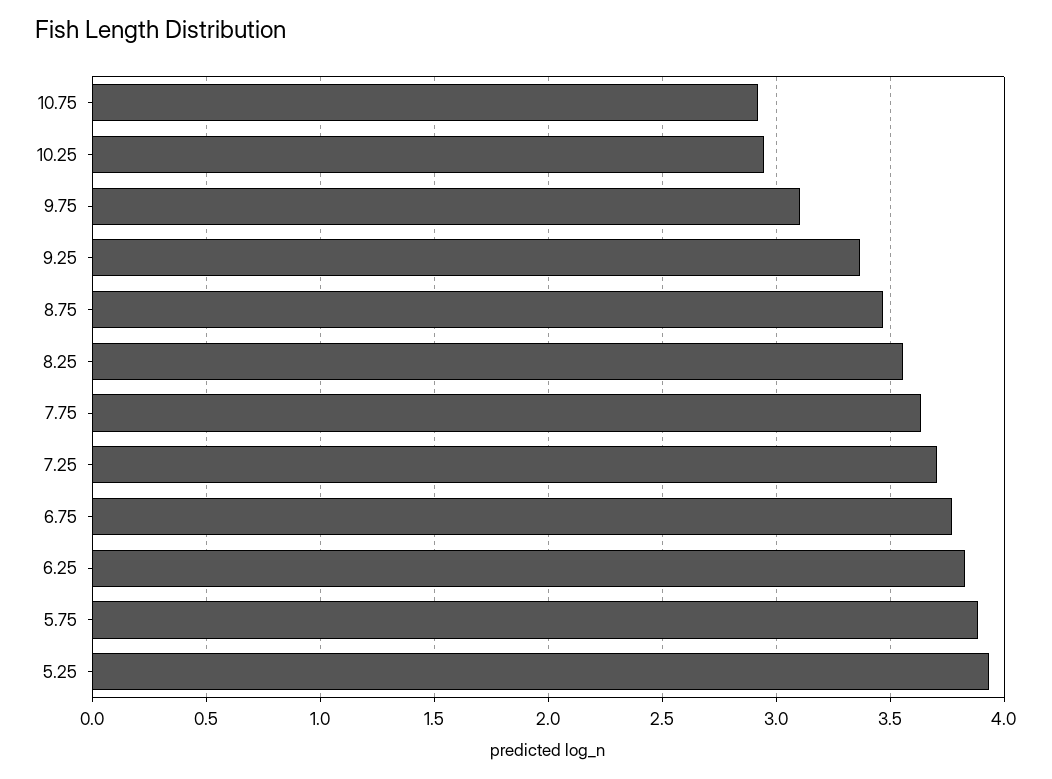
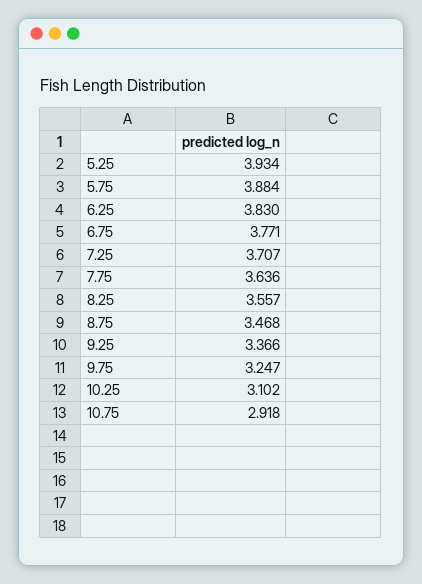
10.25: 2.95 -> 3.102
9.75: 3.1 -> 3.247

